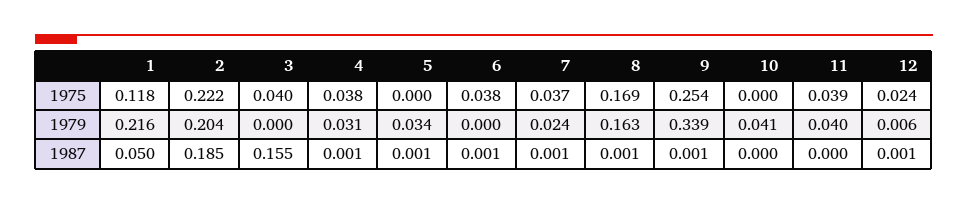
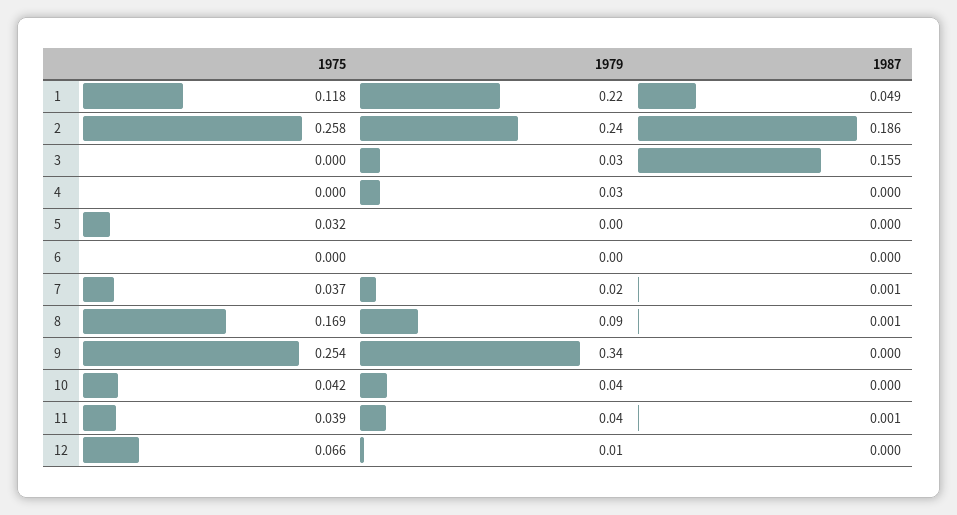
2, 1975: 0.222 -> 0.258
3, 1975: 0.04 -> 0
4, 1975: 0.038 -> 0
5, 1975: 0 -> 0.032
6, 1975: 0.038 -> 0
10, 1975: 0 -> 0.042
12, 1975: 0.024 -> 0.066
2, 1979: 0.204 -> 0.24
3, 1979: 0 -> 0.03
5, 1979: 0.034 -> 0
8, 1979: 0.163 -> 0.09
1, 1987: 0.05 -> 0.049
2, 1987: 0.185 -> 0.186
4, 1987: 0.001 -> 0
5, 1987: 0.001 -> 0
6, 1987: 0.001 -> 0
9, 1987: 0.001 -> 0
11, 1987: 0 -> 0.001
12, 1987: 0.001 -> 0

